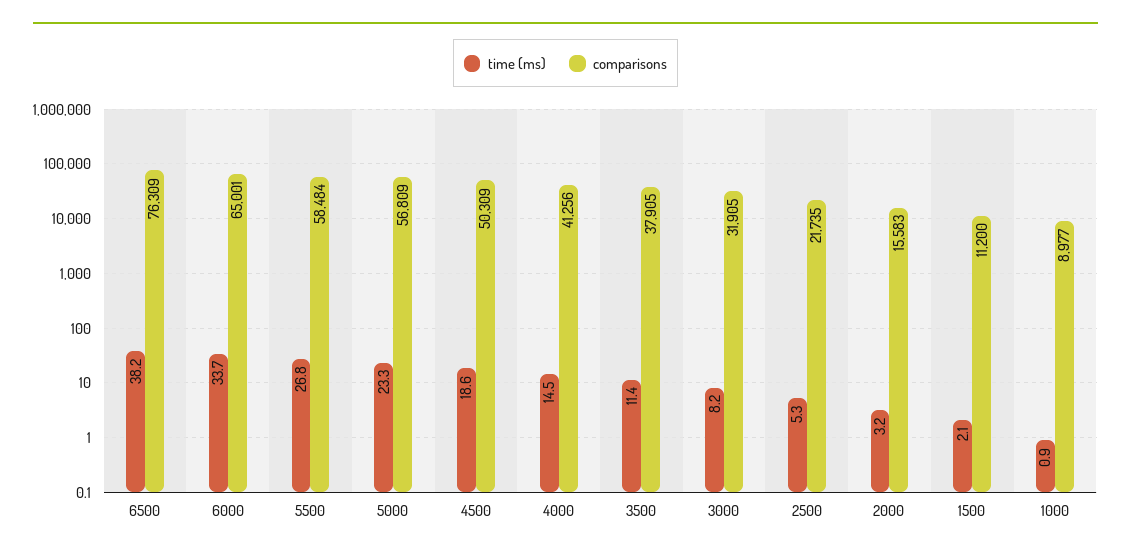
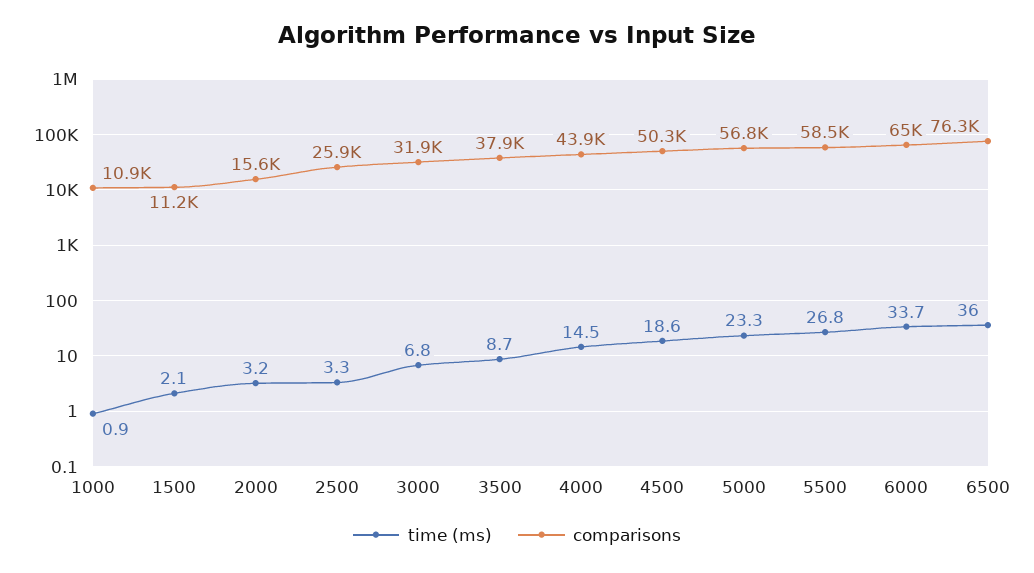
time (ms), 6500: 38.2 -> 36
comparisons, 4000: 41256 -> 43900
time (ms), 3500: 11.4 -> 8.7
time (ms), 3000: 8.2 -> 6.8
time (ms), 2500: 5.3 -> 3.3
comparisons, 2500: 21735 -> 25900
comparisons, 1000: 8977 -> 10900

